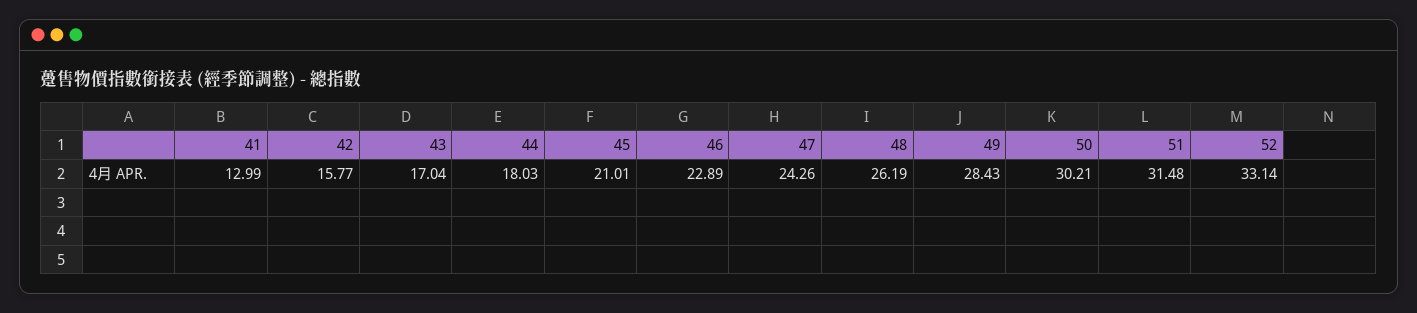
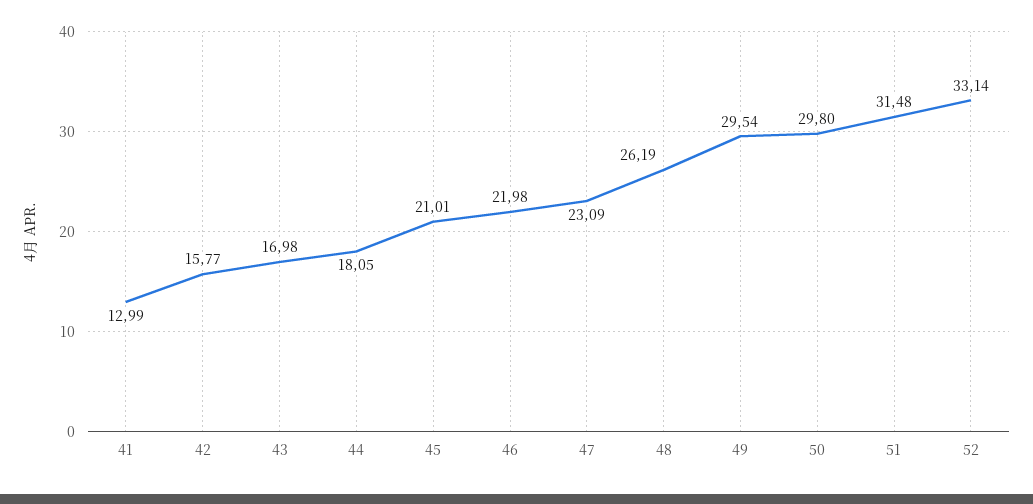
43: 17.04 -> 16.98
44: 18.03 -> 18.05
46: 22.89 -> 21.98
47: 24.26 -> 23.09
49: 28.43 -> 29.54
50: 30.21 -> 29.8

